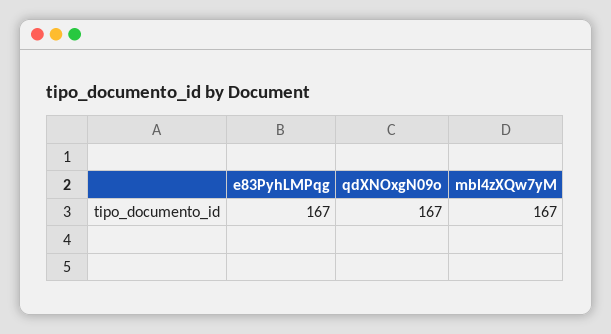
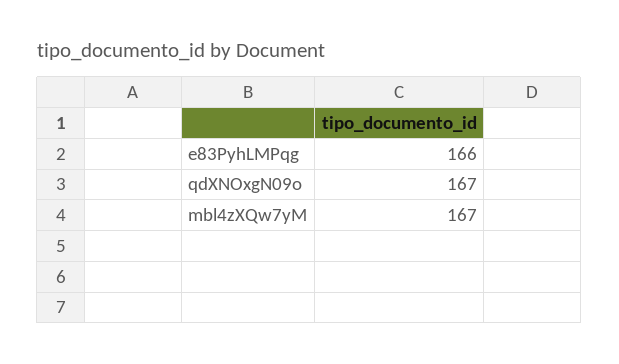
e83PyhLMPqg: 167 -> 166

